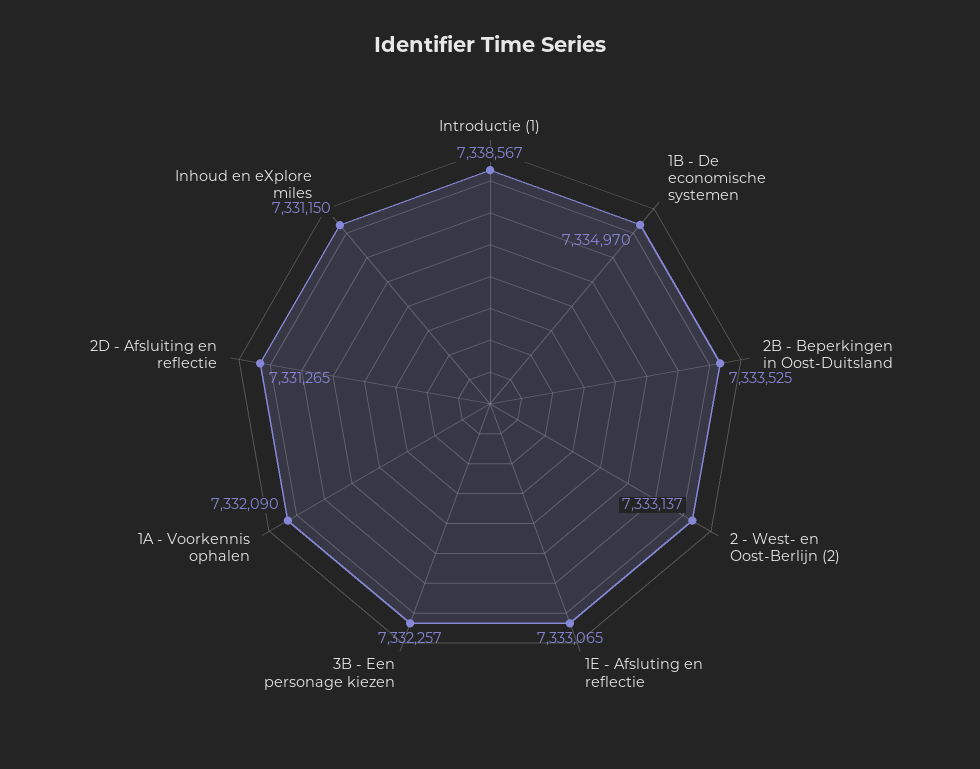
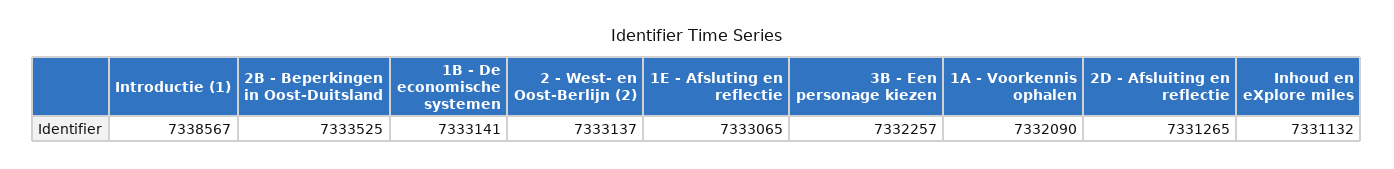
1B - De economische systemen: 7334970 -> 7333141
Inhoud en eXplore miles: 7331150 -> 7331132

